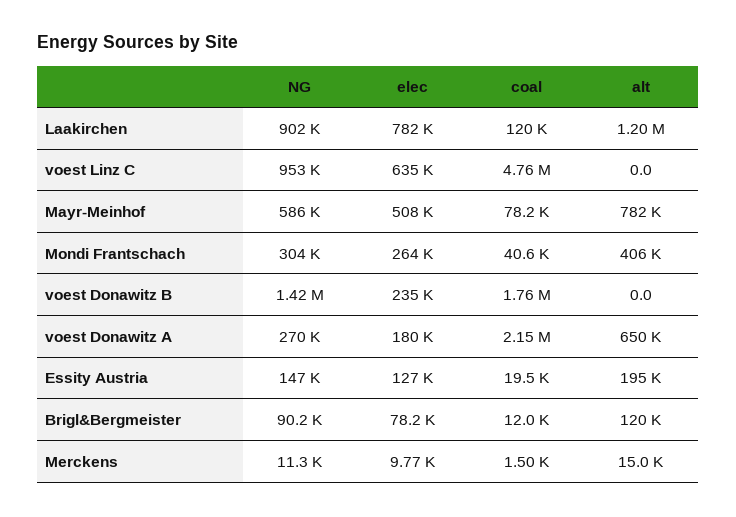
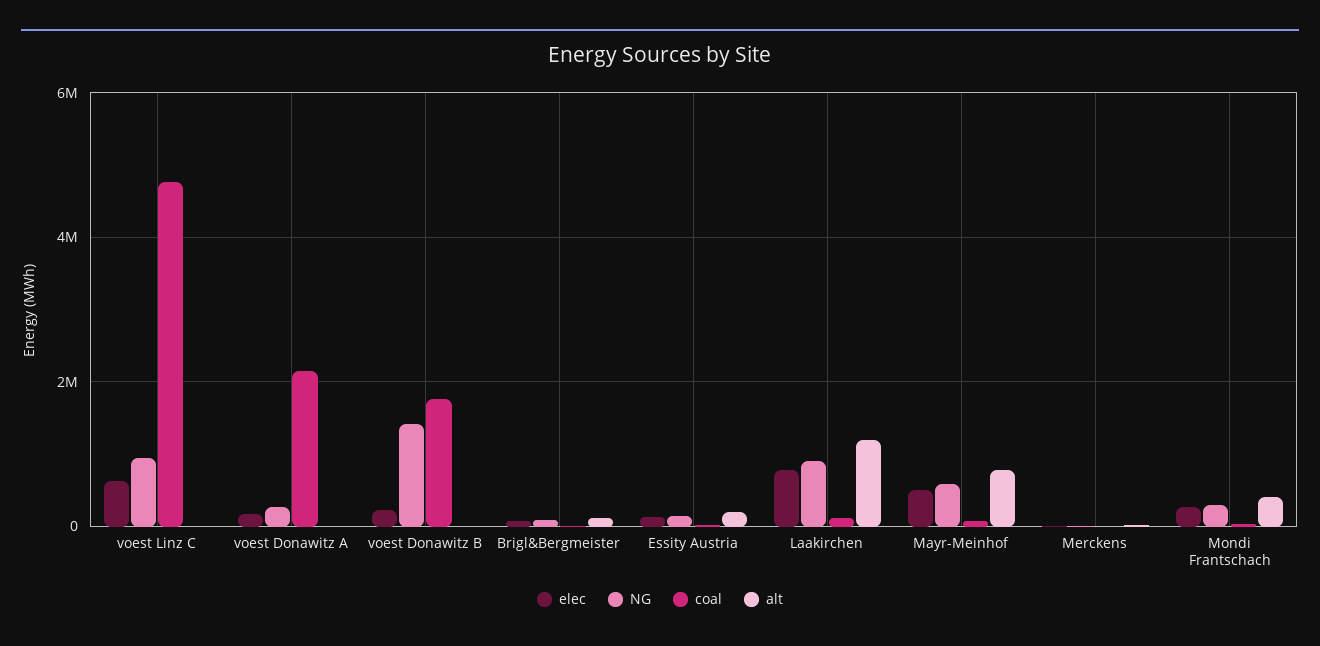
alt, voest Donawitz A: 650000 -> 0

